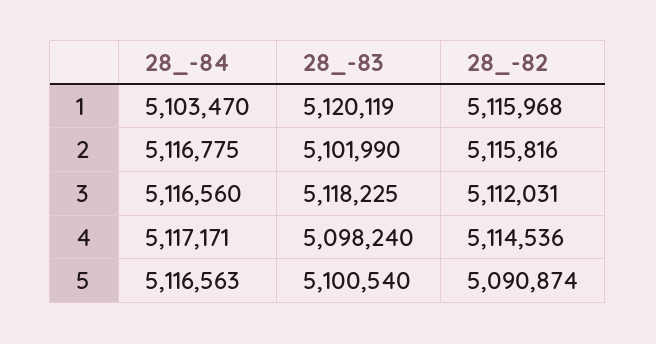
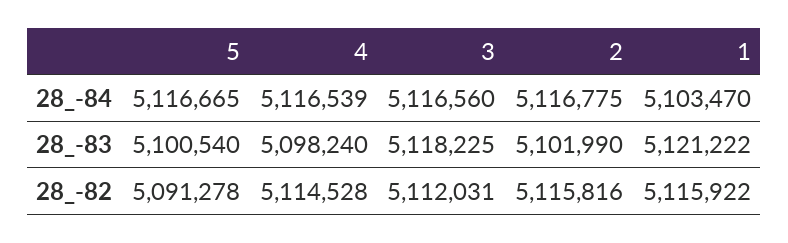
28_-83, 1: 5120119 -> 5121222
28_-82, 1: 5115968 -> 5115922
28_-84, 4: 5117171 -> 5116539
28_-82, 4: 5114536 -> 5114528
28_-84, 5: 5116563 -> 5116665
28_-82, 5: 5090874 -> 5091278

